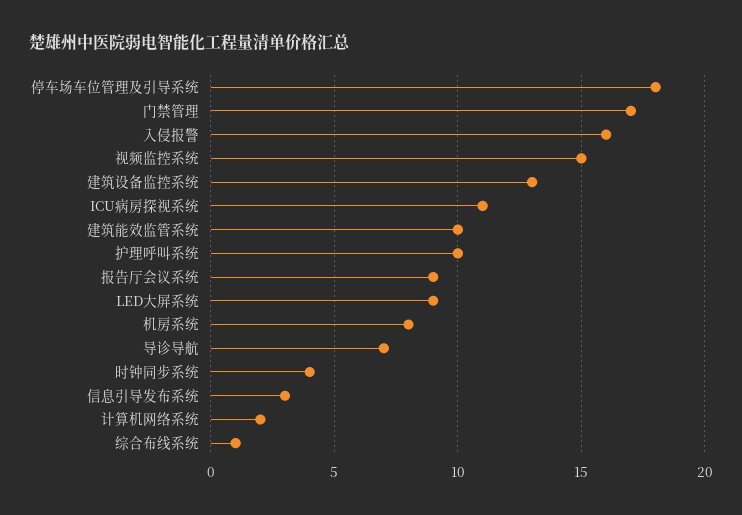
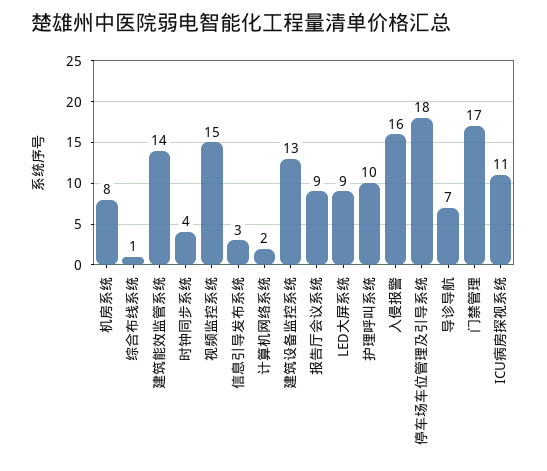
建筑能效监管系统: 10 -> 14

